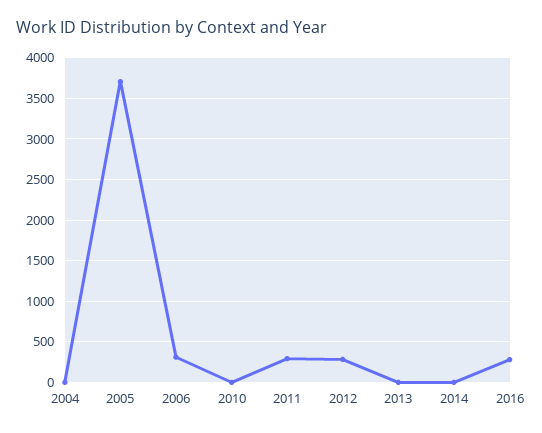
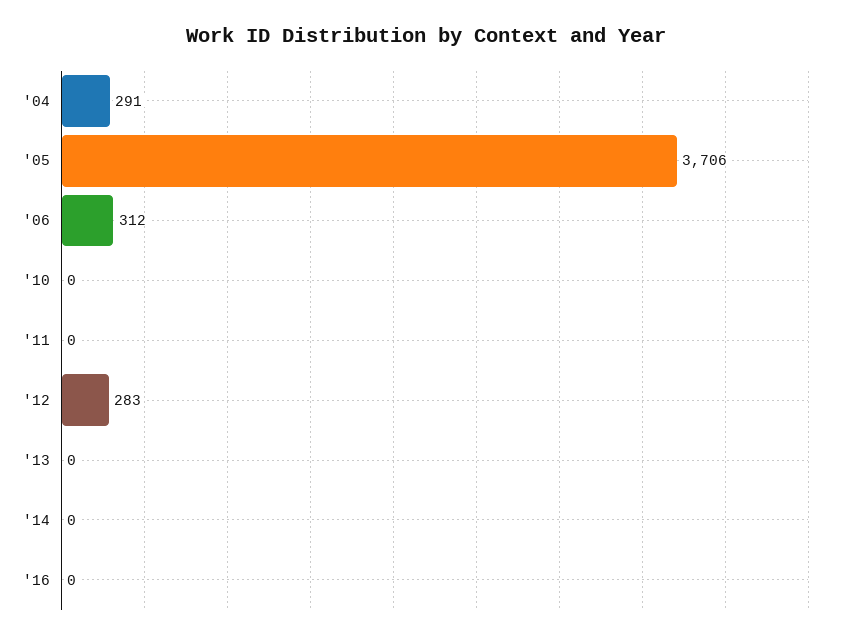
2004: 0 -> 291
2011: 300 -> 0
2016: 300 -> 0

